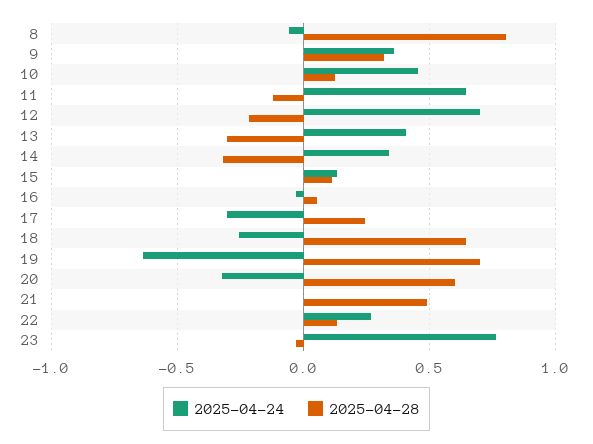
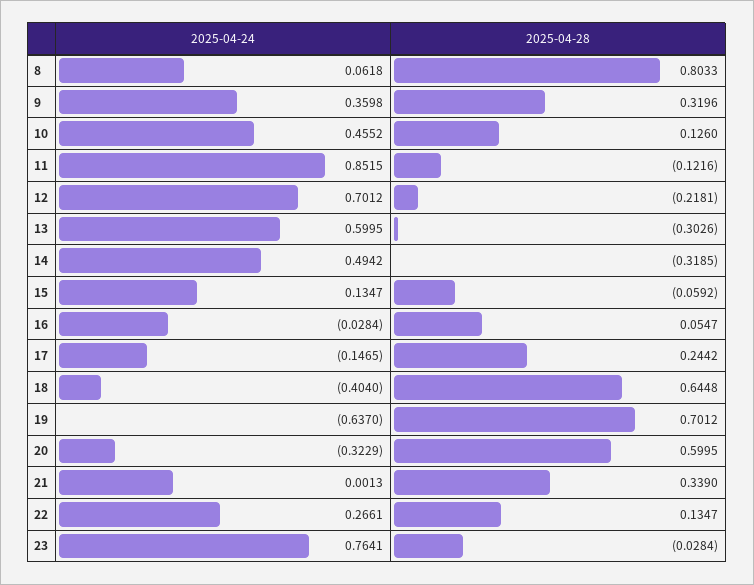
2025-04-24, 8: -0.05 -> 0.0618
2025-04-24, 11: 0.65 -> 0.8515
2025-04-24, 13: 0.4 -> 0.5995
2025-04-24, 14: 0.35 -> 0.4942
2025-04-28, 15: 0.1 -> -0.0592
2025-04-24, 17: -0.3 -> -0.1465
2025-04-24, 18: -0.25 -> -0.404
2025-04-28, 21: 0.5 -> 0.339

